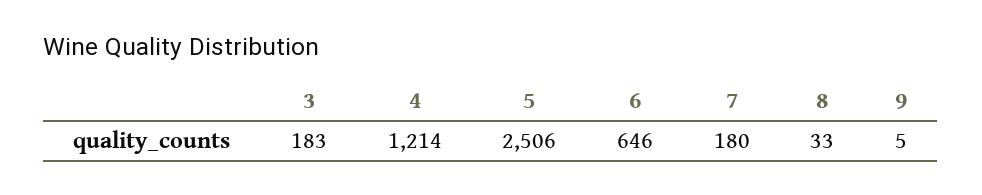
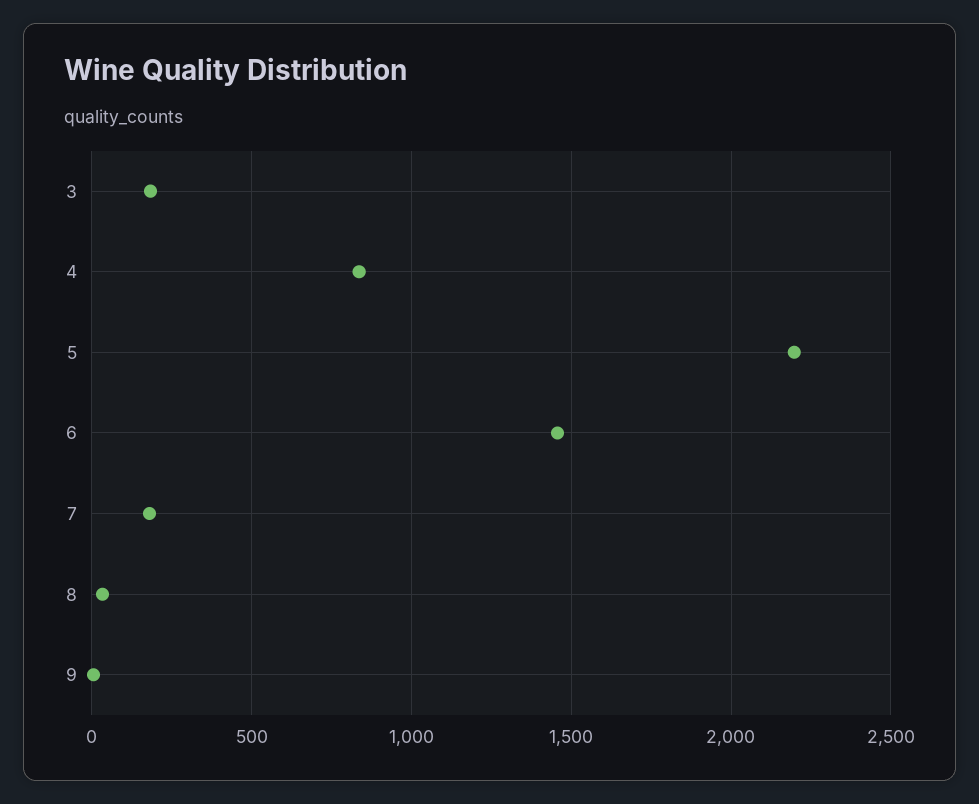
4: 1214 -> 850
5: 2506 -> 2200
6: 646 -> 1450

